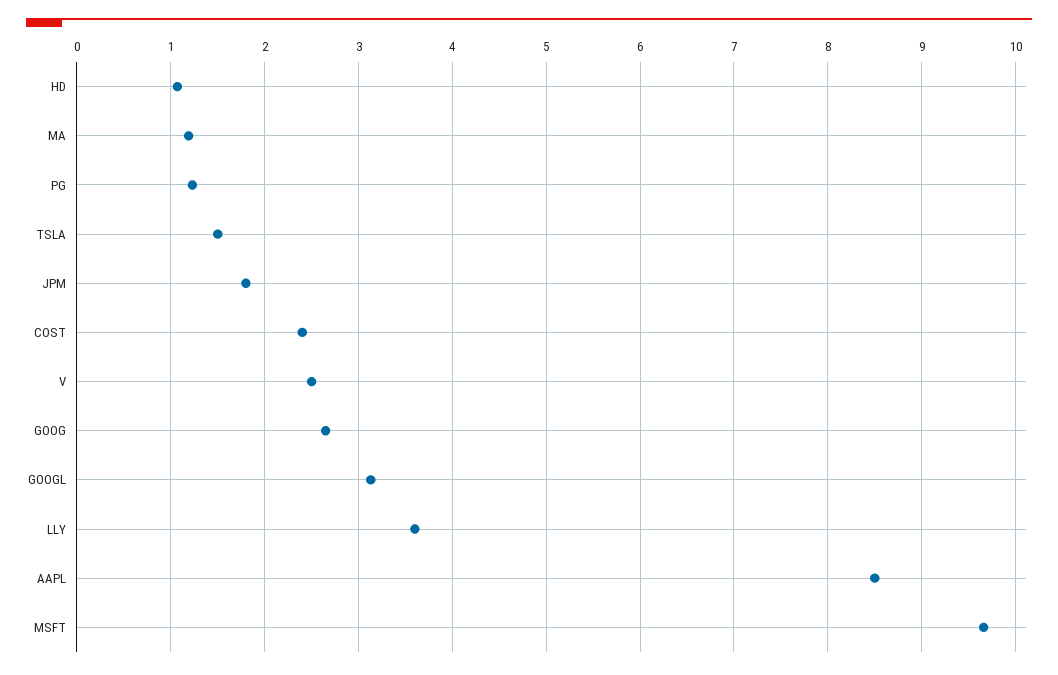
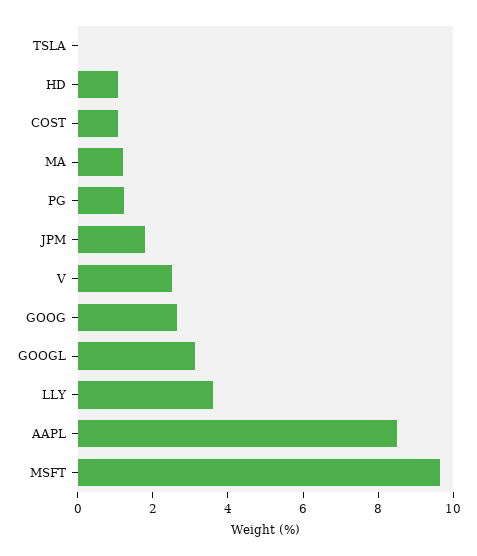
TSLA: 1.5 -> 0
COST: 2.4 -> 1

